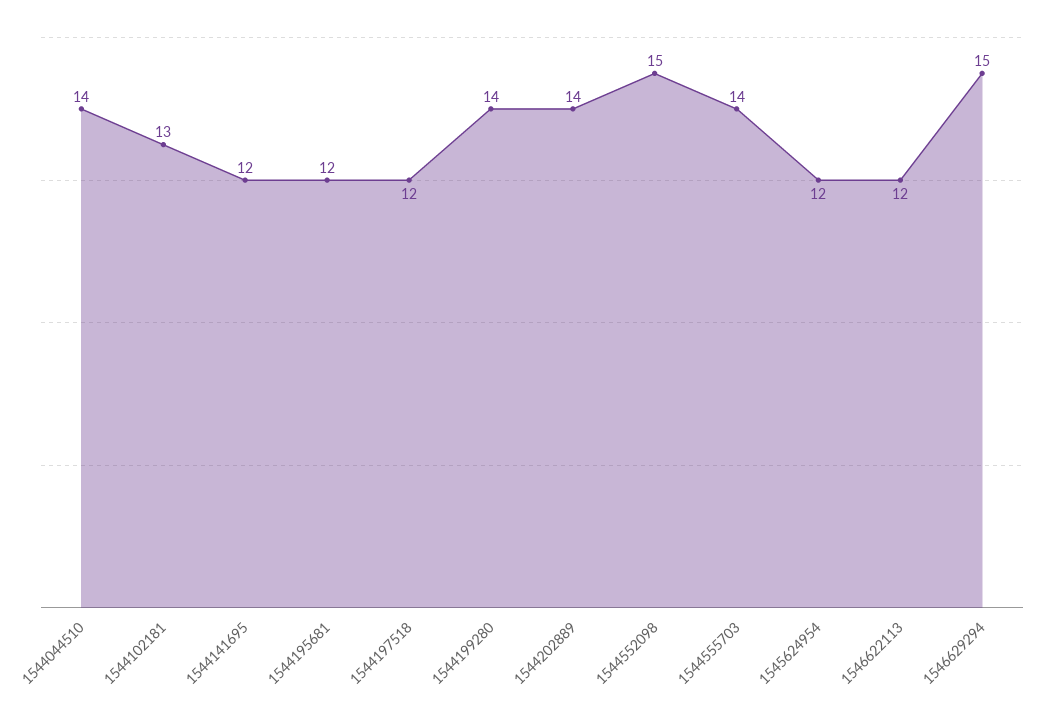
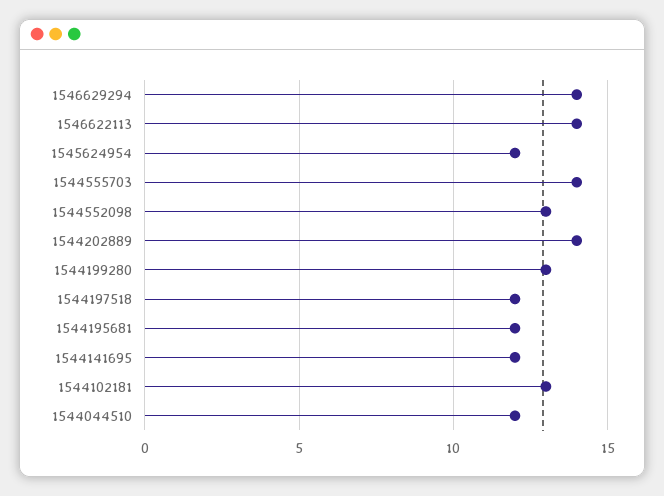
1544044510: 14 -> 12
1544199280: 14 -> 13
1544552098: 15 -> 13
1546622113: 12 -> 14
1546629294: 15 -> 14

